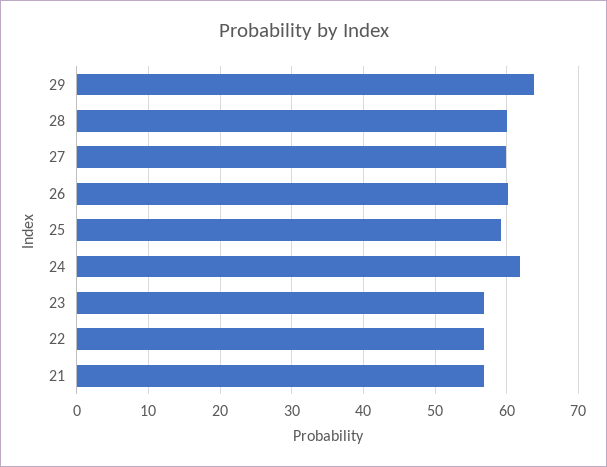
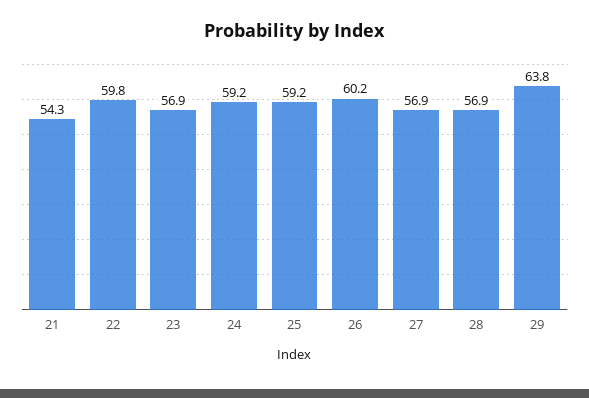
28: 60 -> 56.9
27: 60 -> 56.9
24: 62 -> 59.2
22: 57 -> 59.8
21: 57 -> 54.3

